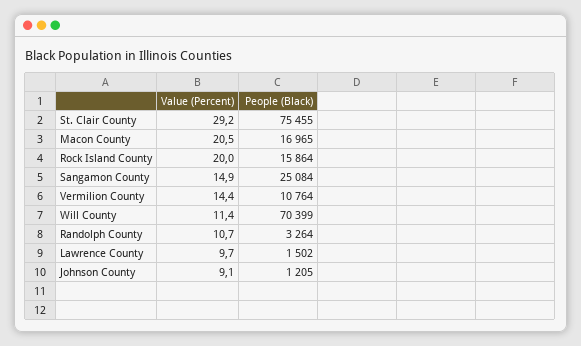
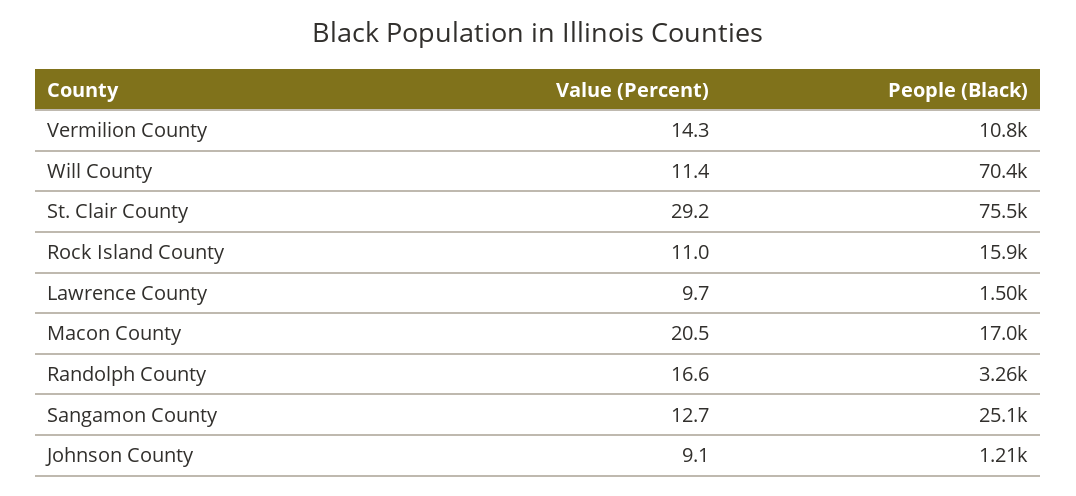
Value (Percent), Rock Island County: 20 -> 11
Value (Percent), Sangamon County: 14.9 -> 12.7
Value (Percent), Vermilion County: 14.4 -> 14.3
Value (Percent), Randolph County: 10.7 -> 16.6

